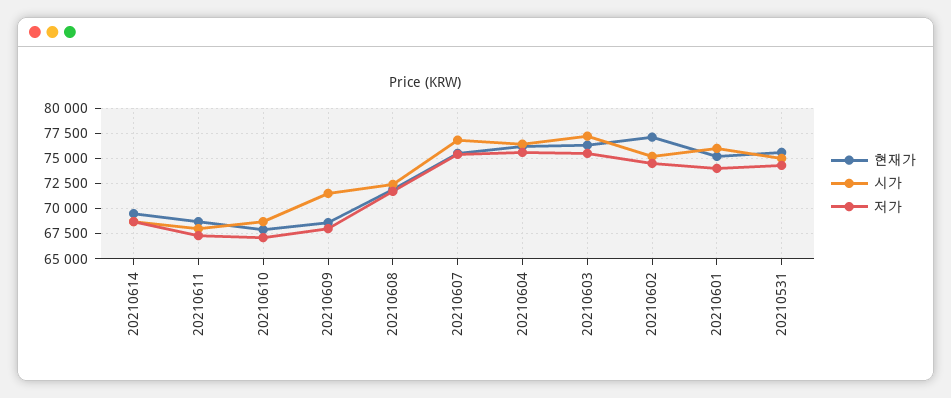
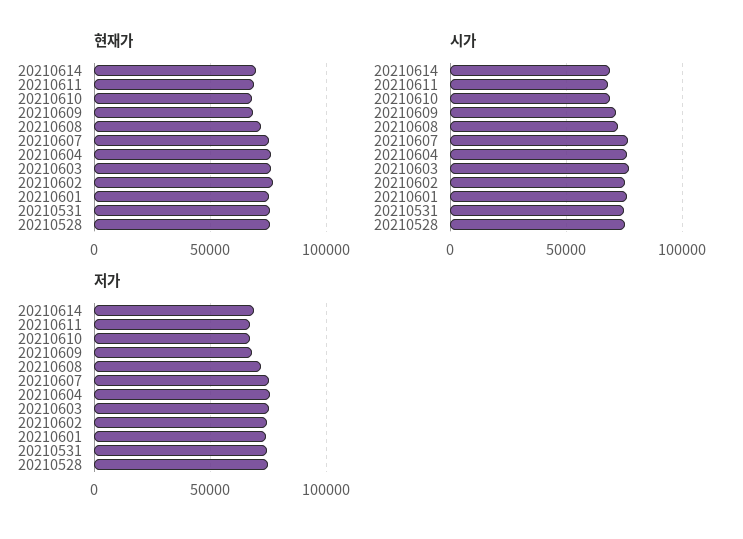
현재가, 20210528: none -> 75000
시가, 20210528: none -> 75000
저가, 20210528: none -> 75000

